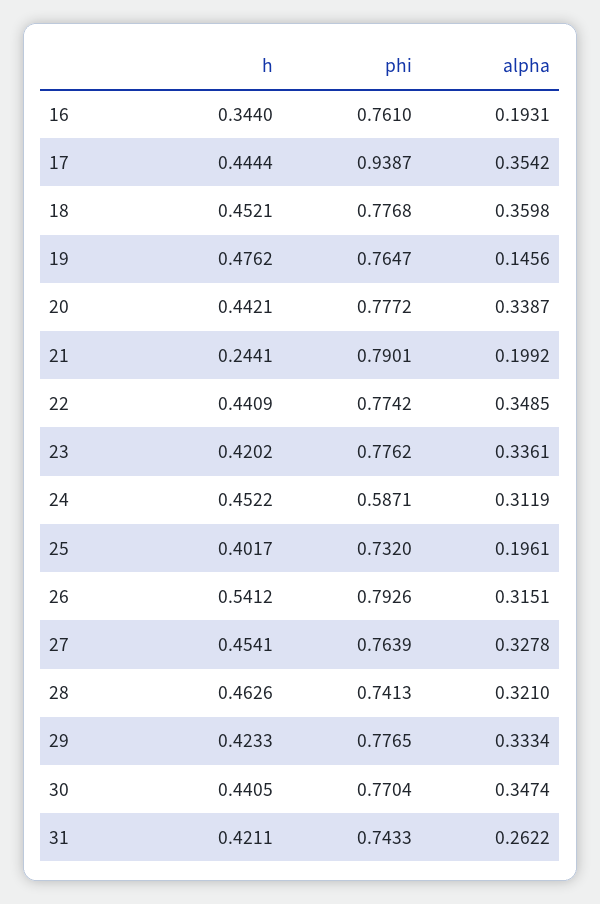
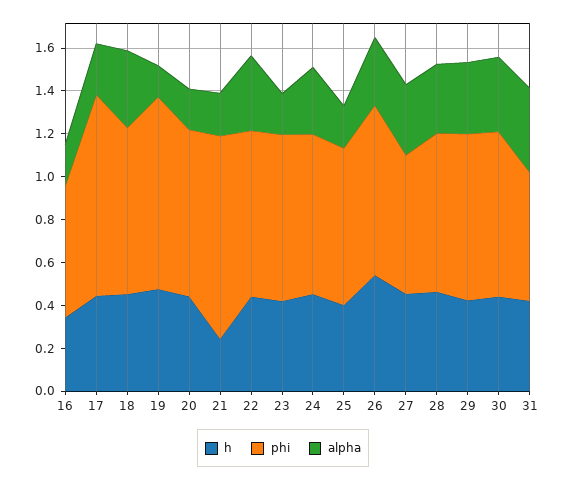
phi, 16: 0.761 -> 0.6
alpha, 17: 0.3542 -> 0.25
phi, 19: 0.7647 -> 0.9
alpha, 20: 0.3387 -> 0.2
phi, 21: 0.7901 -> 0.95
alpha, 23: 0.3361 -> 0.2
phi, 24: 0.5871 -> 0.75
phi, 27: 0.7639 -> 0.65
phi, 31: 0.7433 -> 0.6
alpha, 31: 0.2622 -> 0.4

